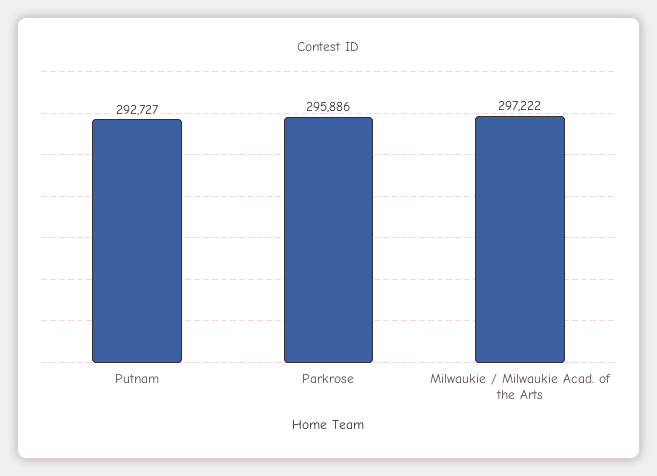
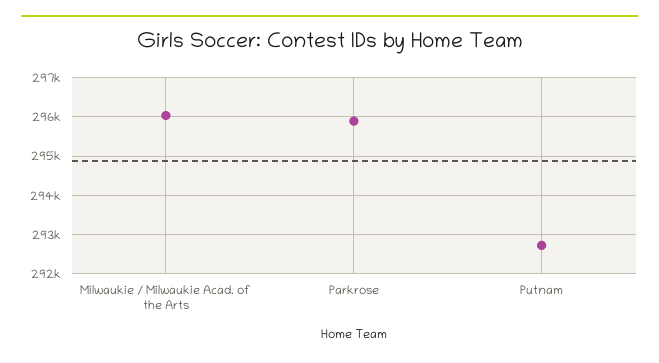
Milwaukie / Milwaukie Acad. of the Arts: 297222 -> 296000

